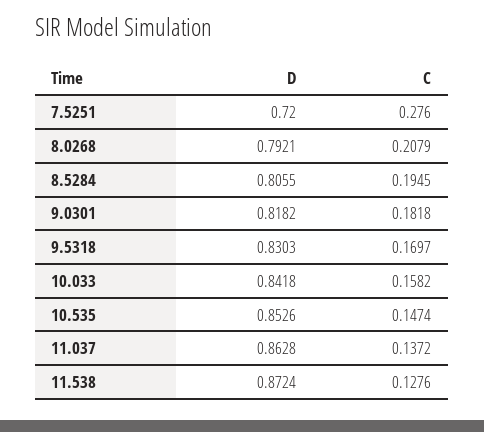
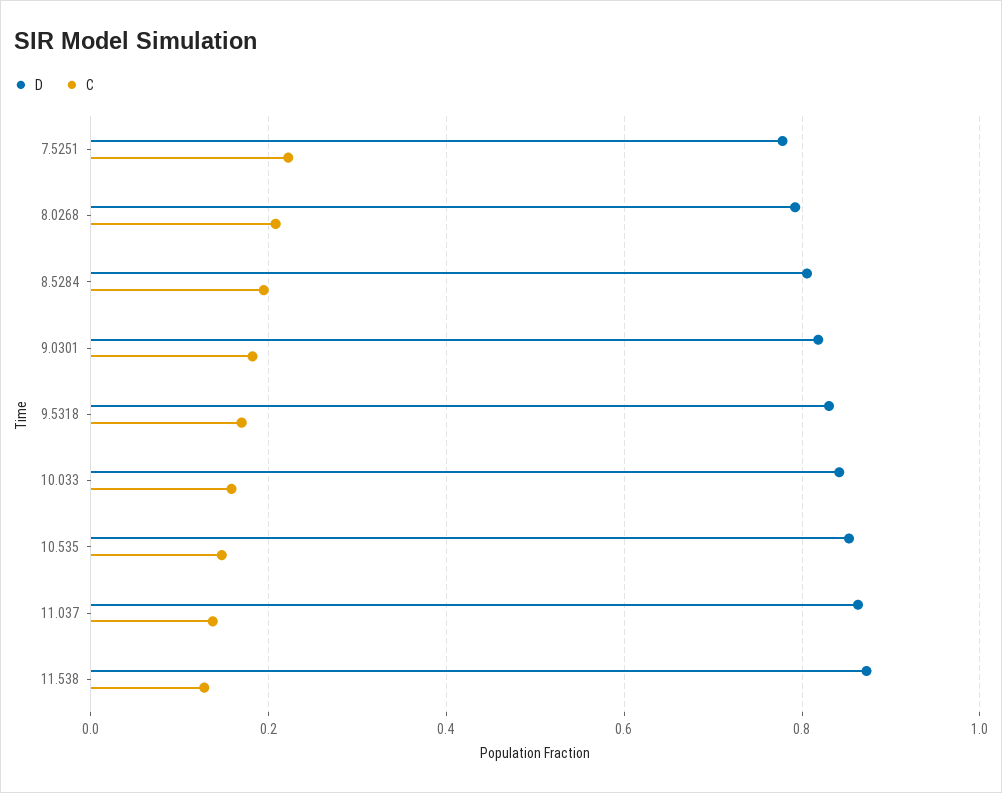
D, 7.5251: 0.72 -> 0.78
C, 7.5251: 0.276 -> 0.22

